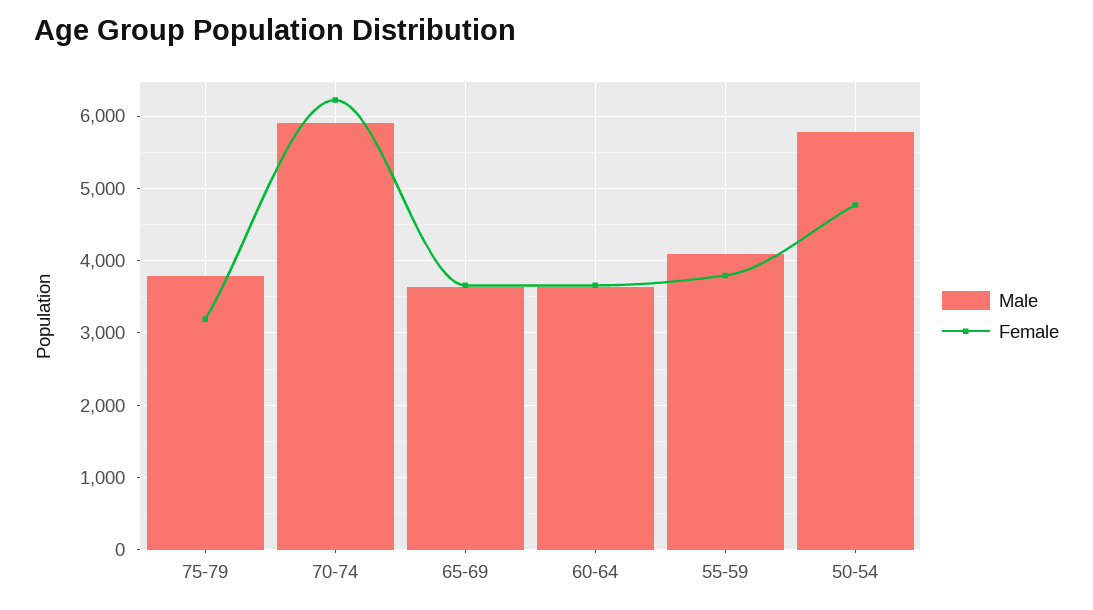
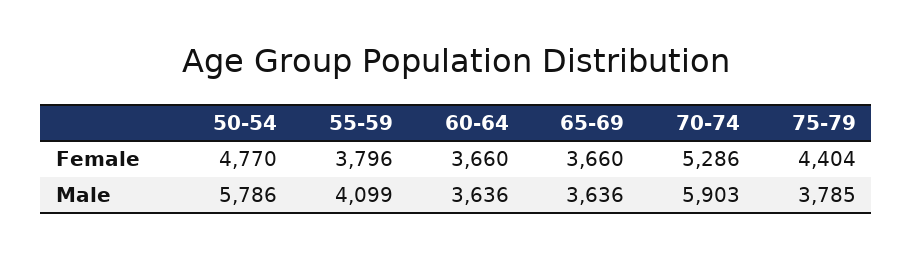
Female, 75-79: 3200 -> 4404
Female, 70-74: 6200 -> 5286

